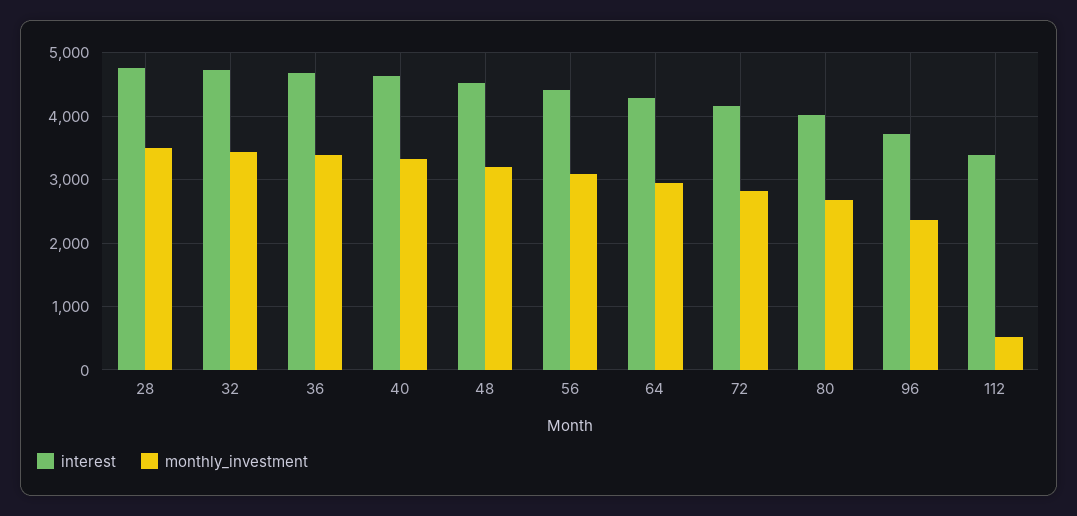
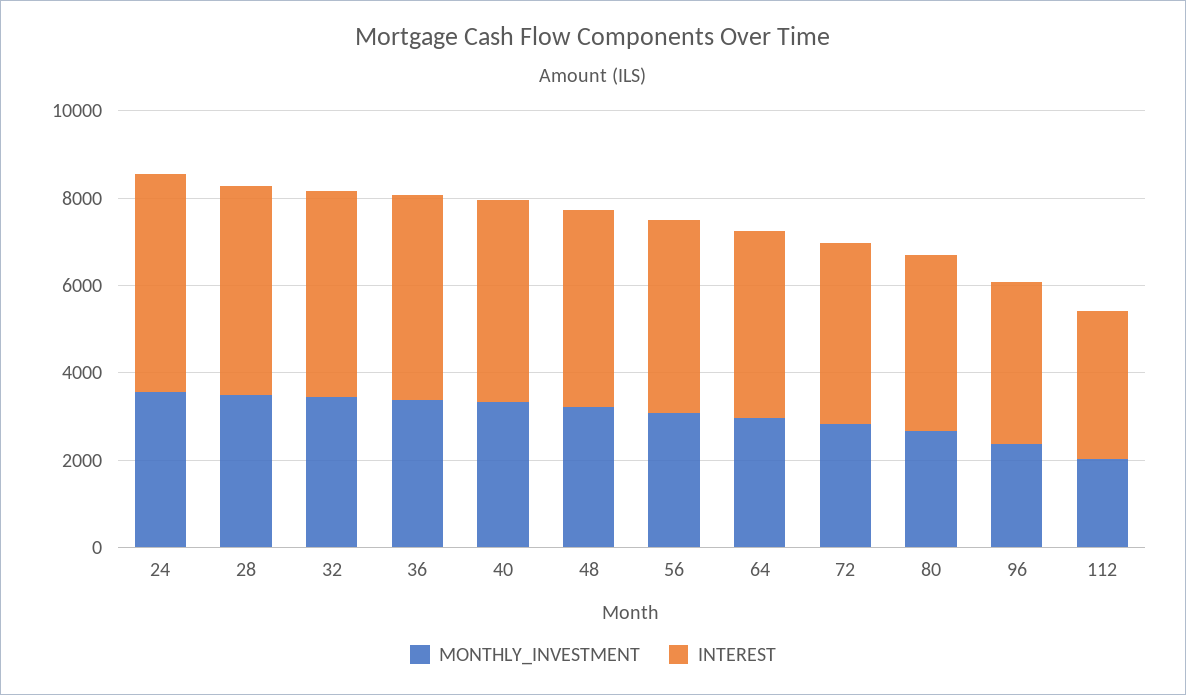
monthly_investment, 112: 500 -> 2000
monthly_investment, 24: none -> 3500
interest, 24: none -> 5000

